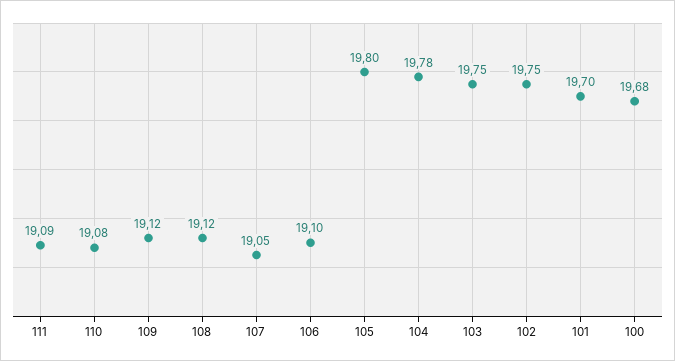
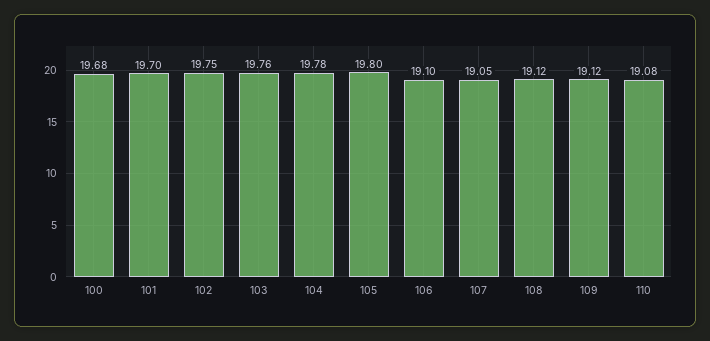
111: 19.09 -> none
103: 19.75 -> 19.76

